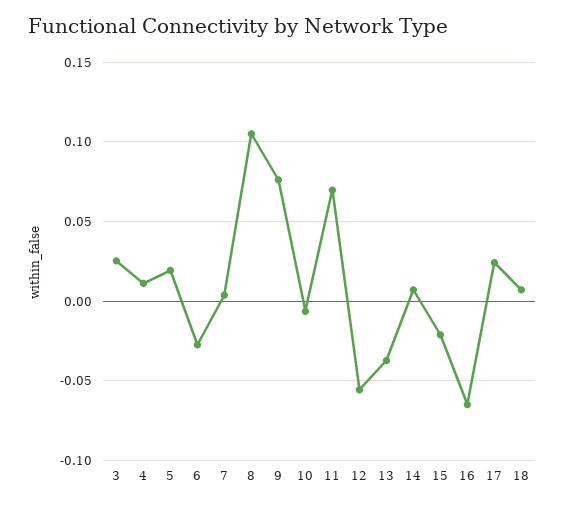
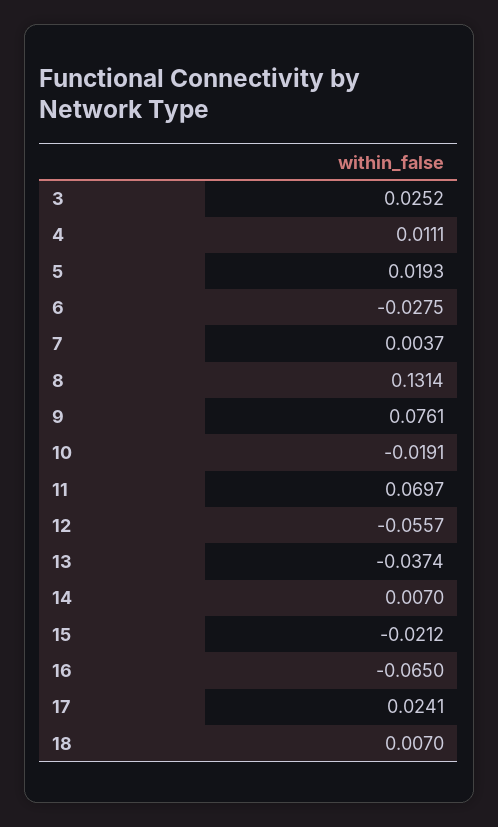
8: 0.105 -> 0.1314
10: -0.005 -> -0.0191

